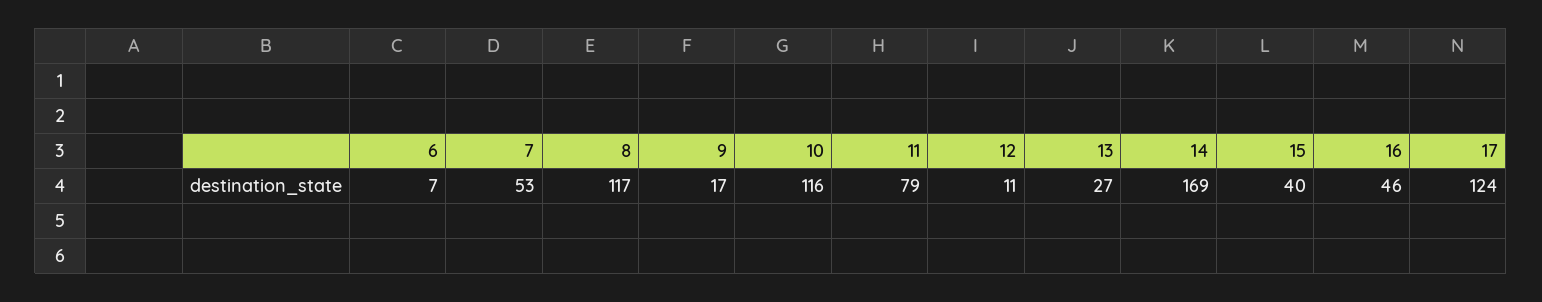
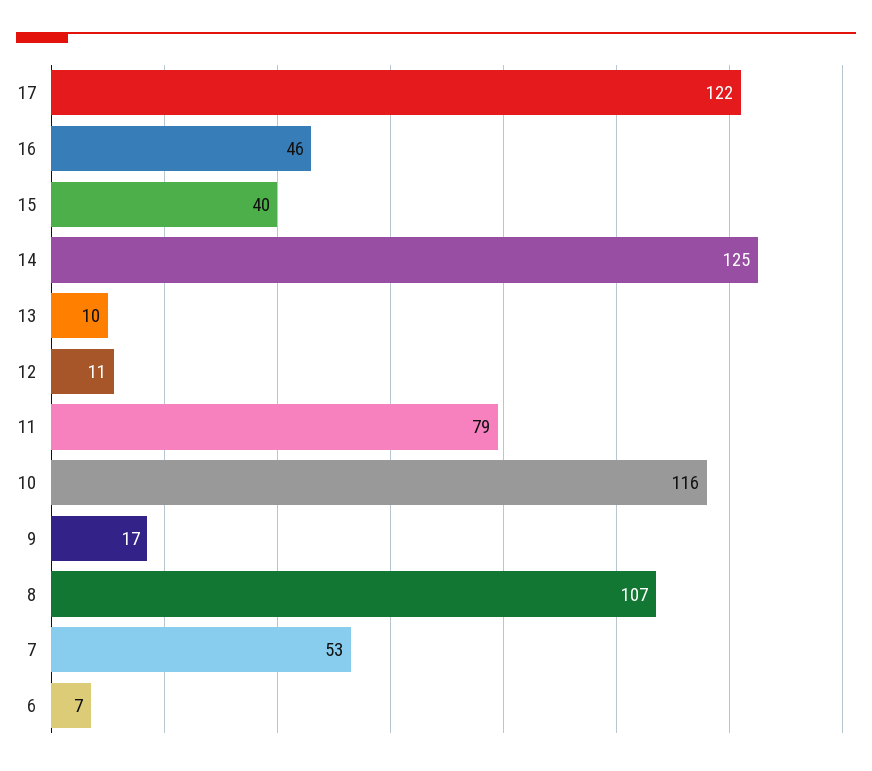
8: 117 -> 107
13: 27 -> 10
14: 169 -> 125
17: 124 -> 122

